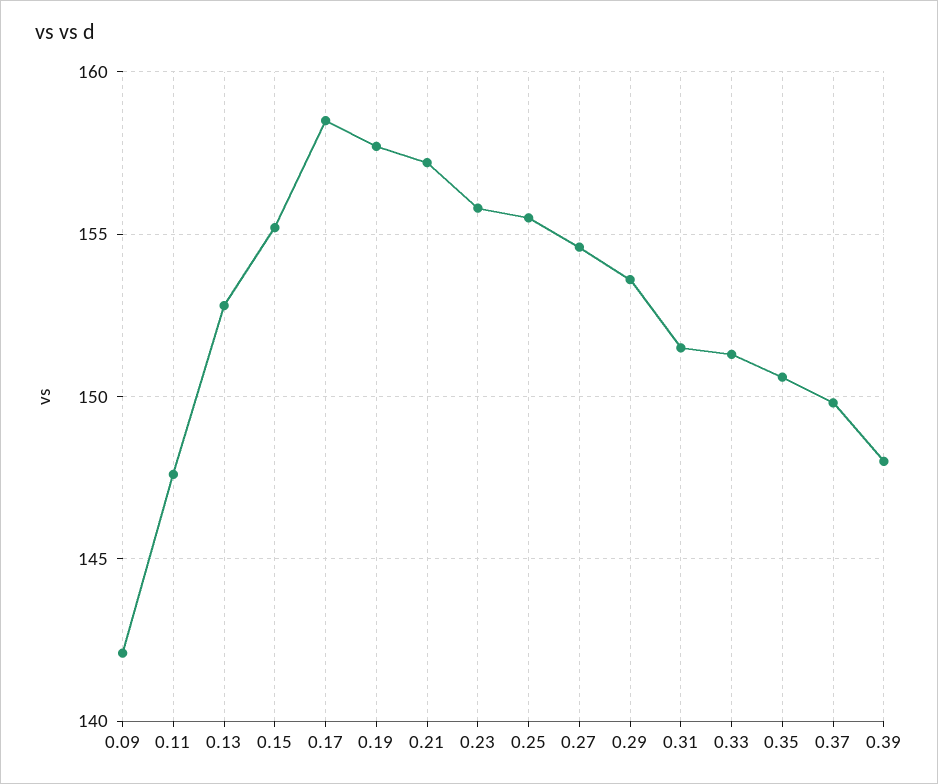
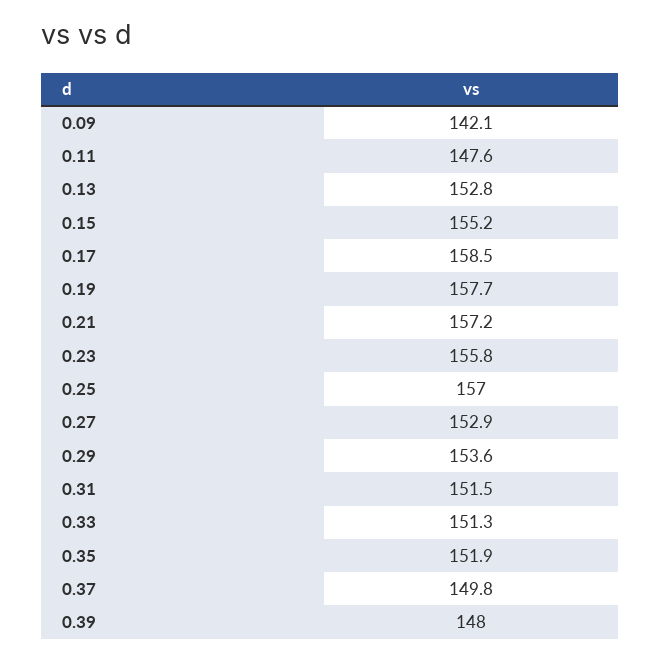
0.25: 155.5 -> 157
0.27: 154.5 -> 152.9
0.35: 150.5 -> 151.9

